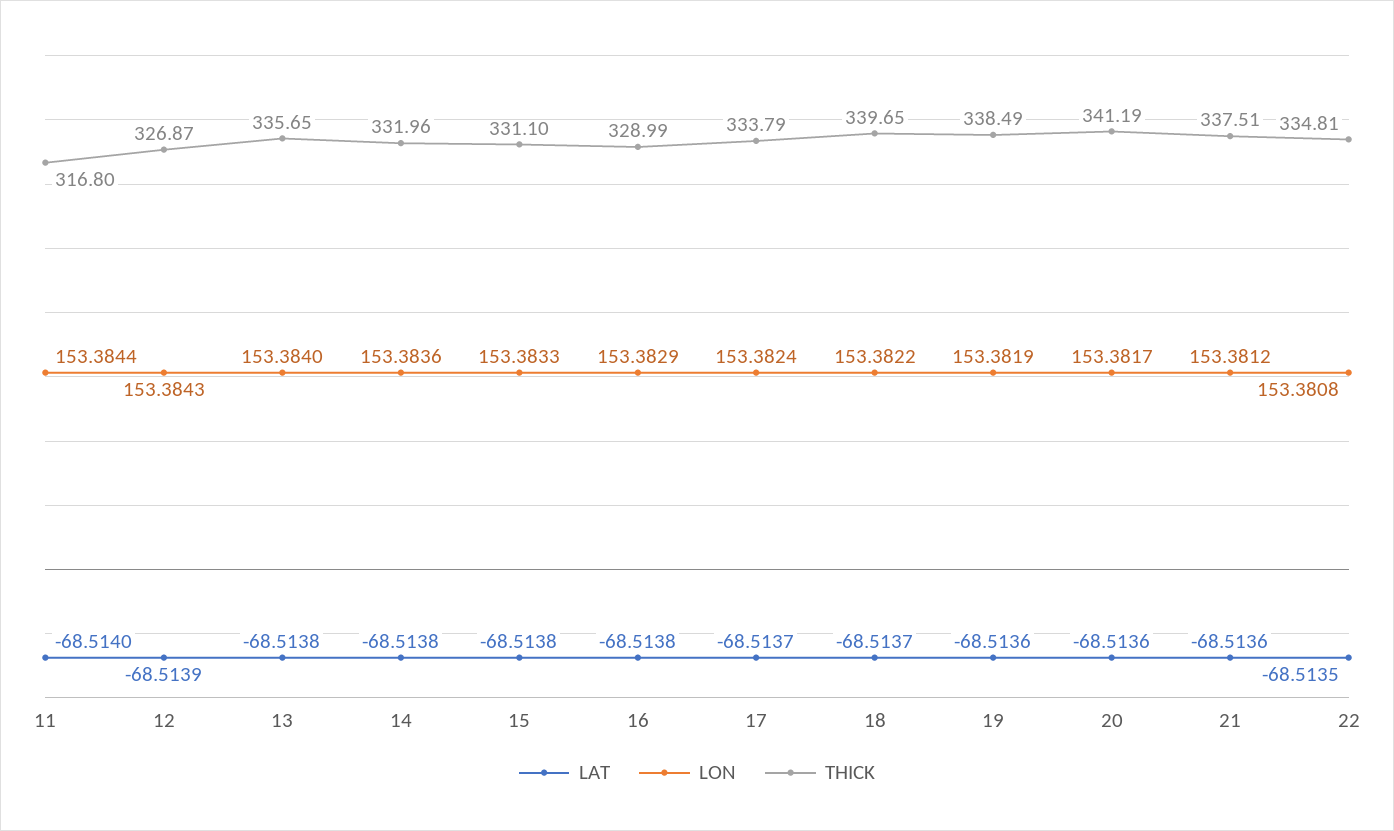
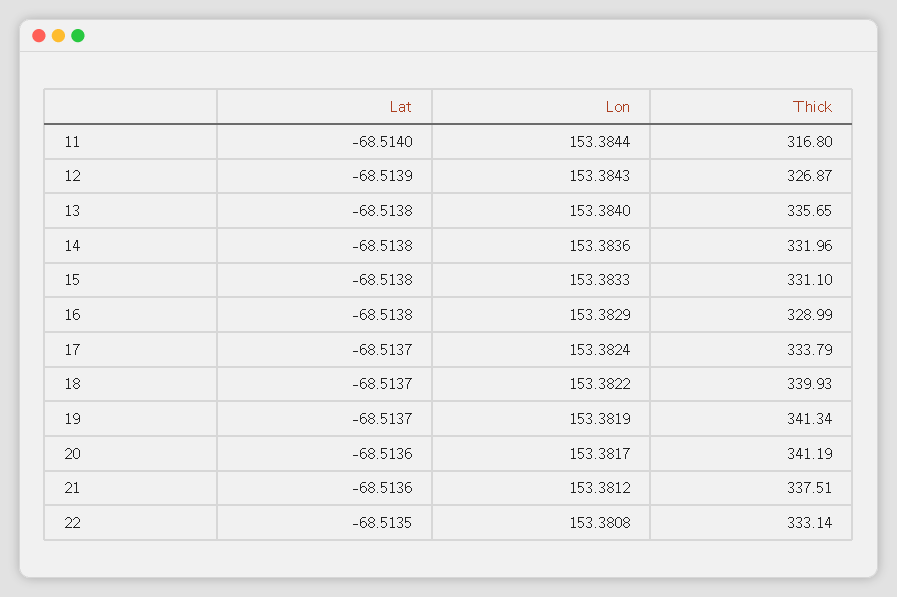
THICK, 18: 339.65 -> 339.93
LAT, 19: -68.5136 -> -68.5137
THICK, 19: 338.49 -> 341.34
THICK, 22: 334.81 -> 333.14

